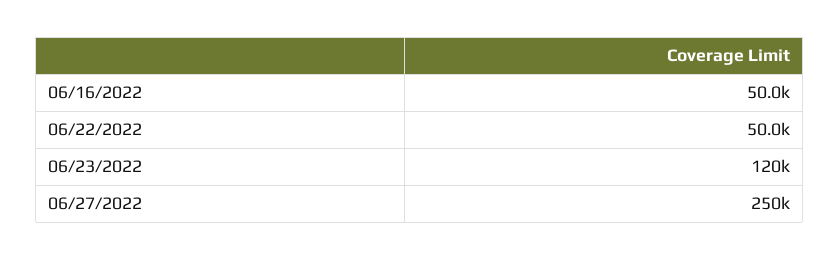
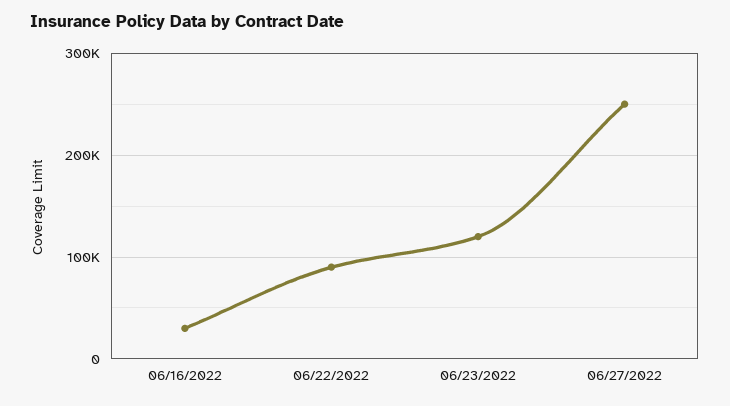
06/16/2022: 50000 -> 30000
06/22/2022: 50000 -> 90000

